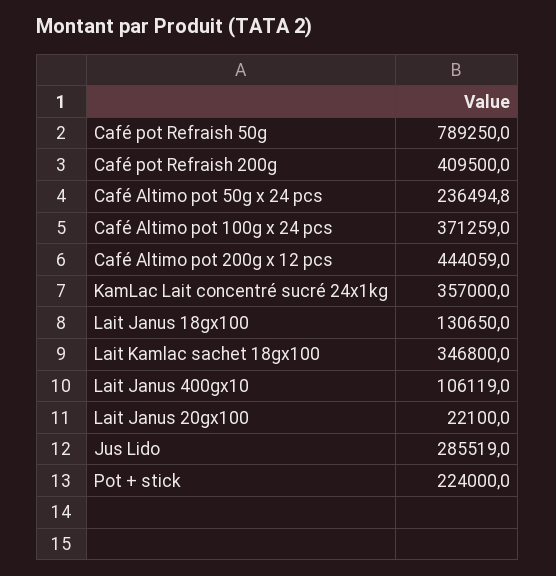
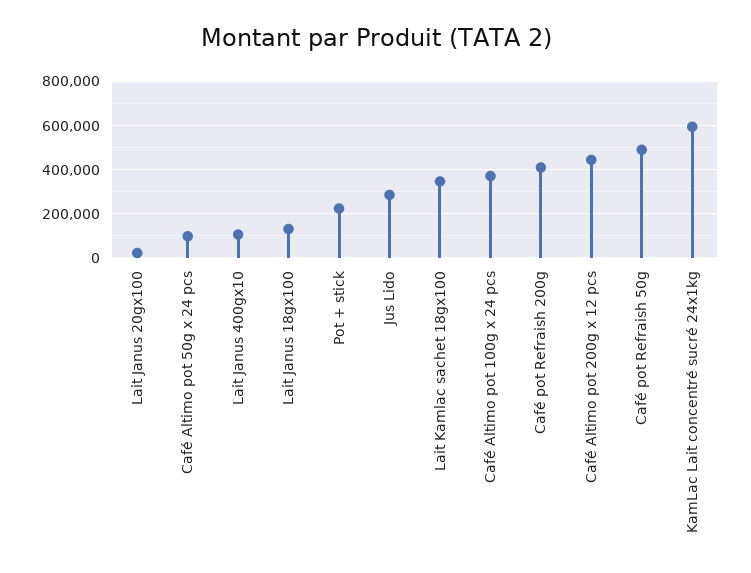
Café pot Refraish 50g: 789250 -> 500000
Café Altimo pot 50g x 24 pcs: 236494.8 -> 100000
KamLac Lait concentré sucré 24x1kg: 357000 -> 600000

